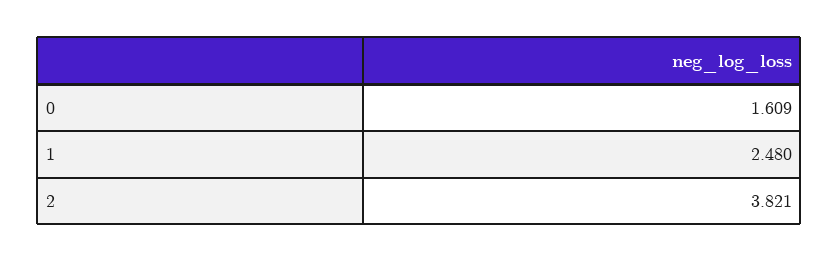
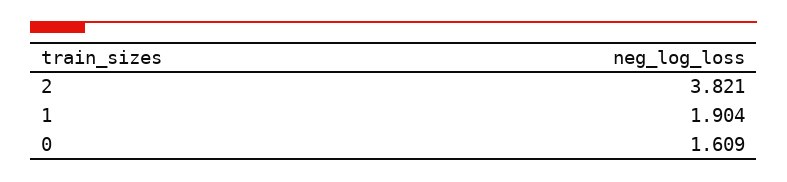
1: 2.48 -> 1.904

